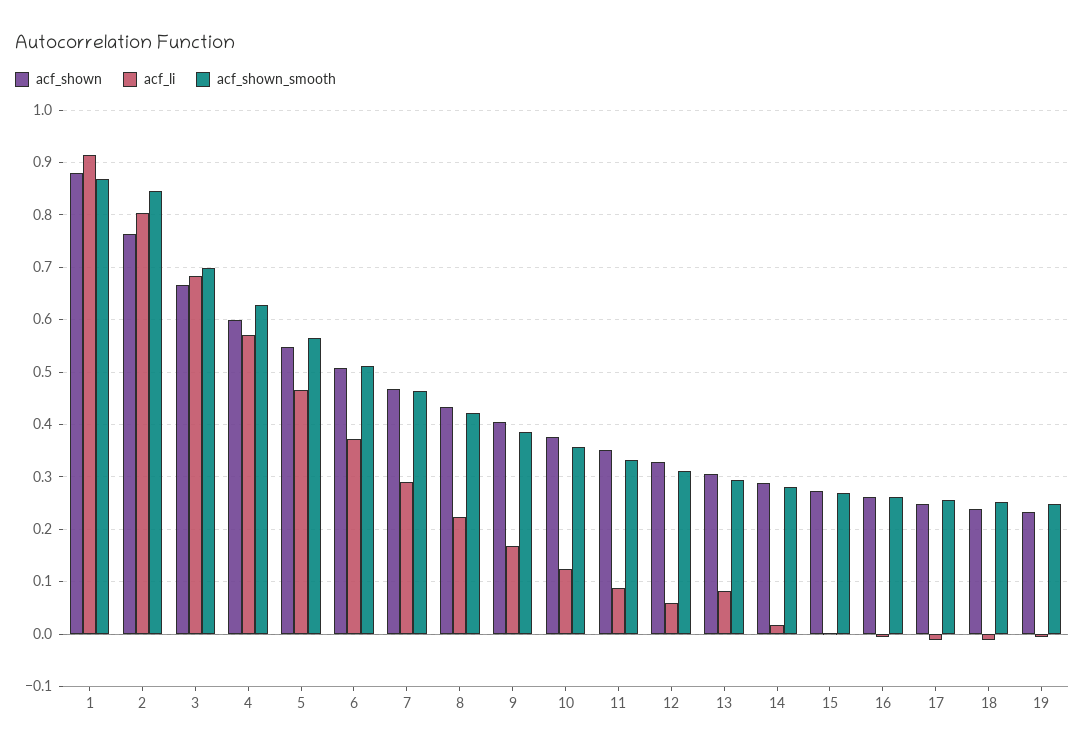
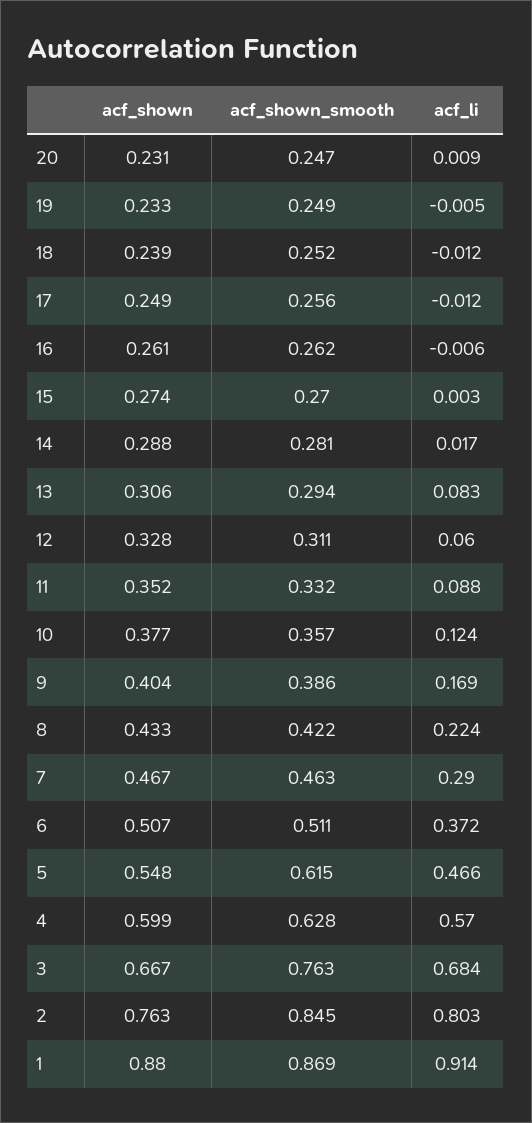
acf_shown_smooth, 3: 0.7 -> 0.763
acf_shown_smooth, 5: 0.56 -> 0.615
acf_shown, 20: none -> 0.231
acf_shown_smooth, 20: none -> 0.247
acf_li, 20: none -> 0.009

